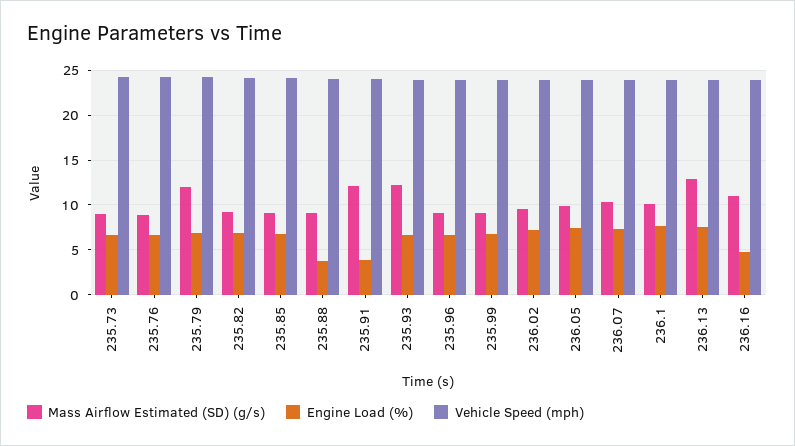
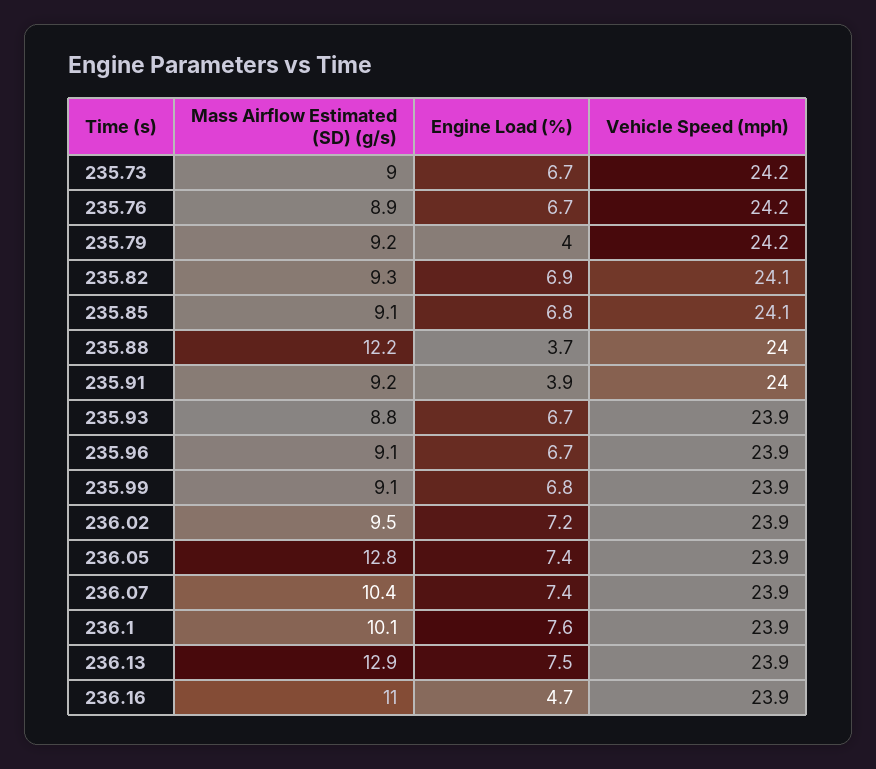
Mass Airflow Estimated (SD) (g/s), 235.79: 12 -> 9.2
Engine Load (%), 235.79: 7 -> 4
Mass Airflow Estimated (SD) (g/s), 235.88: 9 -> 12.2
Mass Airflow Estimated (SD) (g/s), 235.91: 12 -> 9.2
Mass Airflow Estimated (SD) (g/s), 235.93: 12 -> 8.8
Mass Airflow Estimated (SD) (g/s), 236.05: 10 -> 12.8

